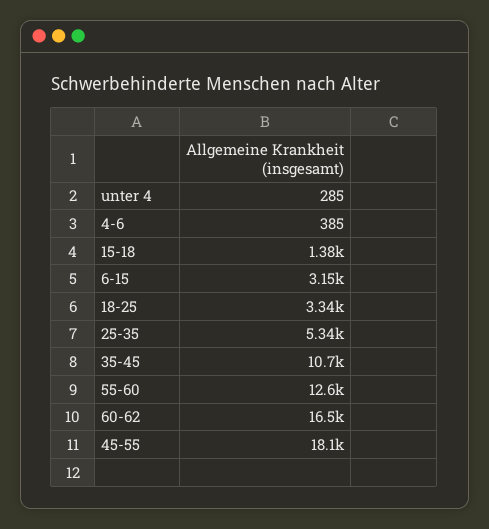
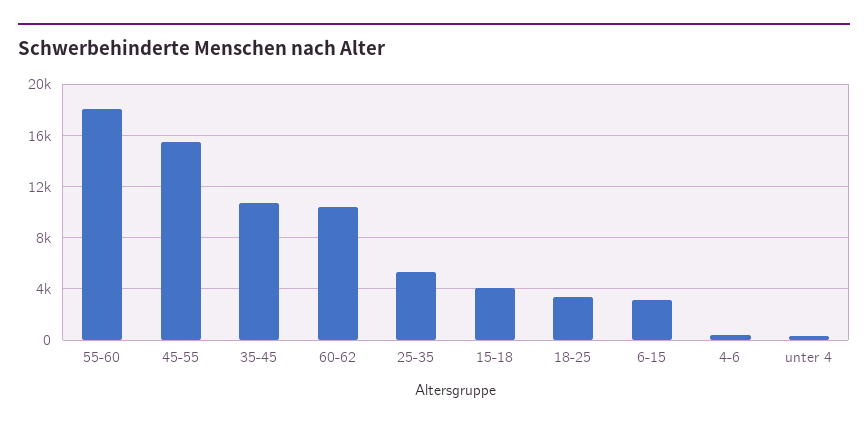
15-18: 1380 -> 4000
55-60: 12600 -> 18000
60-62: 16500 -> 10500
45-55: 18100 -> 15500

